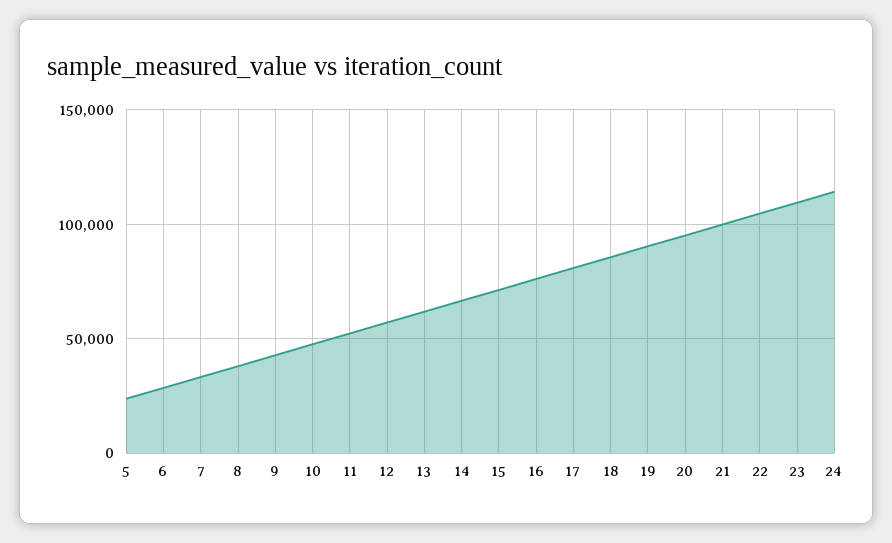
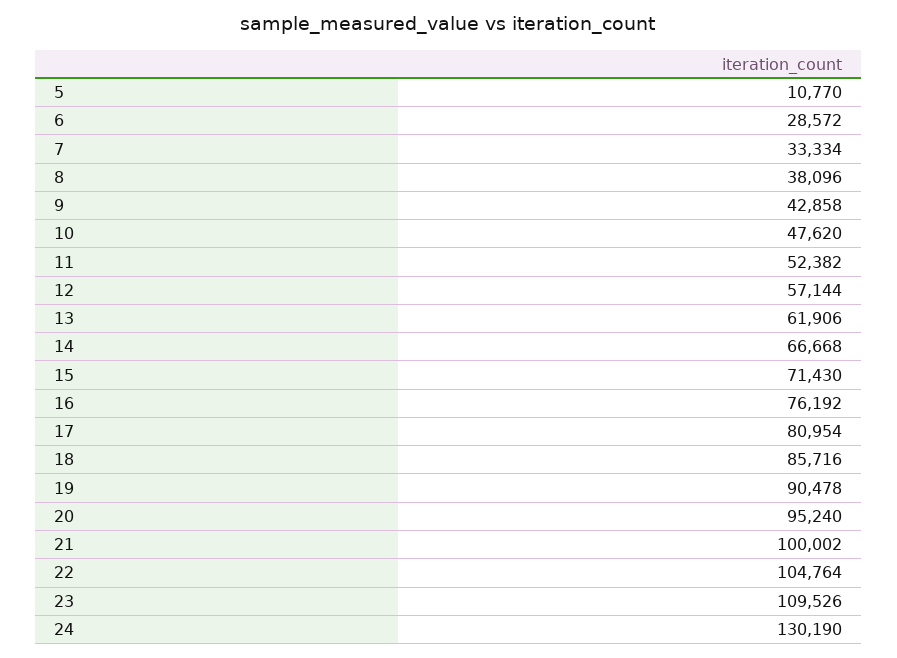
5: 25000 -> 10770
24: 115000 -> 130190

